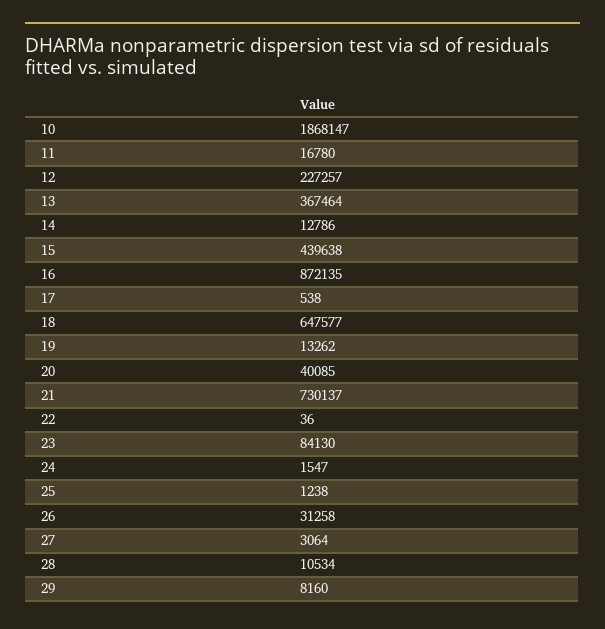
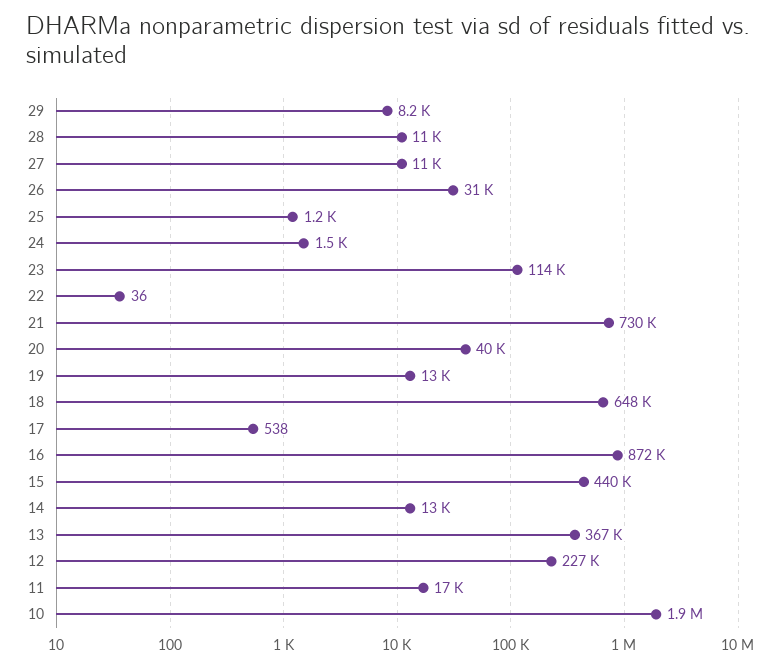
23: 84130 -> 114000
27: 3064 -> 11000

